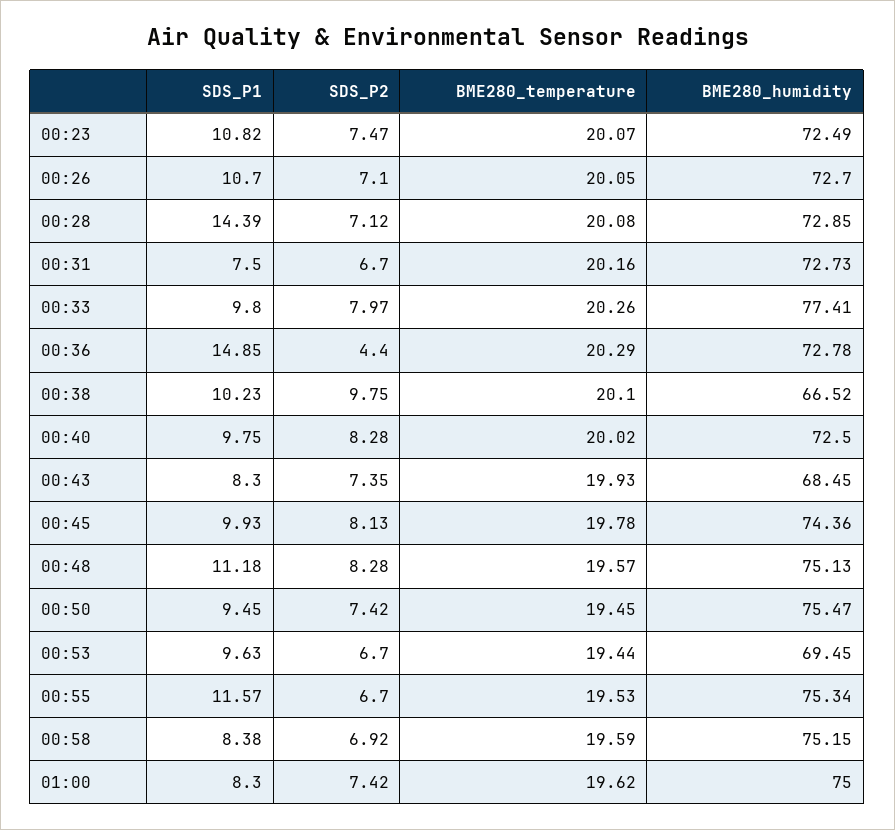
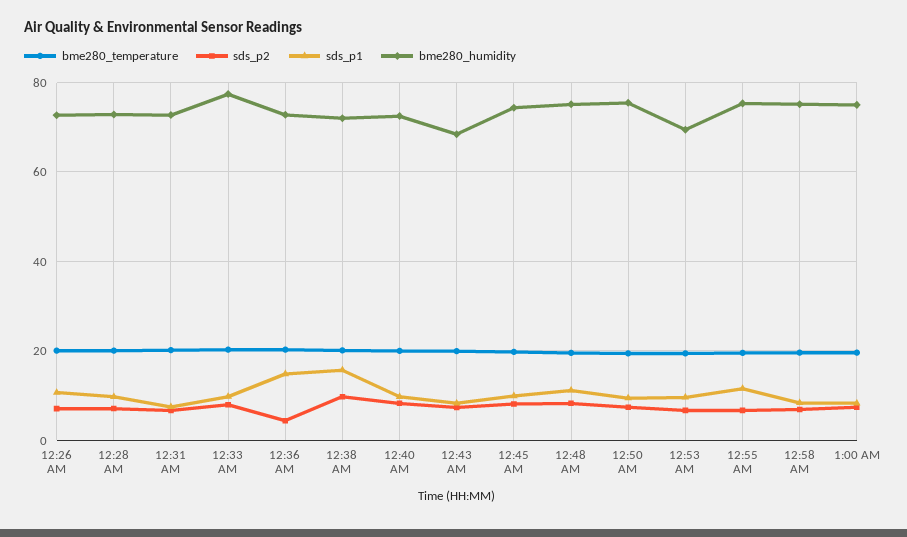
SDS_P1, 00:23: 10.82 -> none
SDS_P2, 00:23: 7.47 -> none
BME280_temperature, 00:23: 20.07 -> none
BME280_humidity, 00:23: 72.49 -> none
SDS_P1, 00:28: 14.39 -> 10
SDS_P1, 00:38: 10.23 -> 16
BME280_humidity, 00:38: 66.52 -> 72

